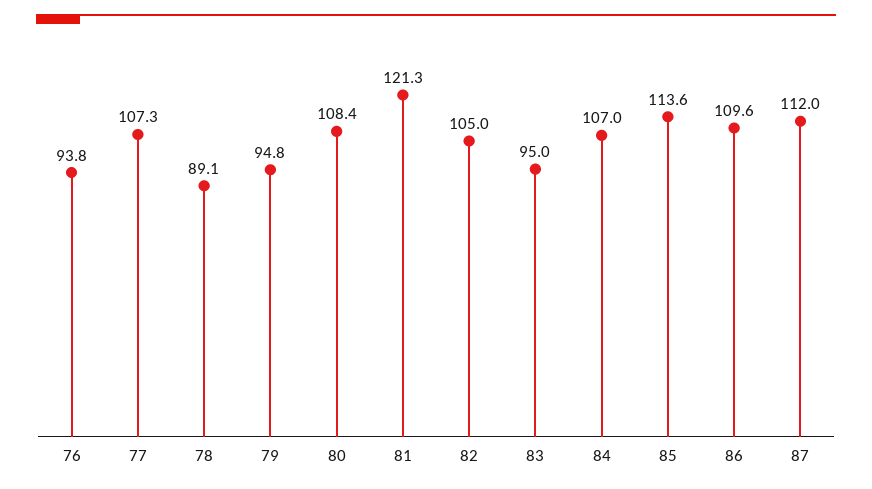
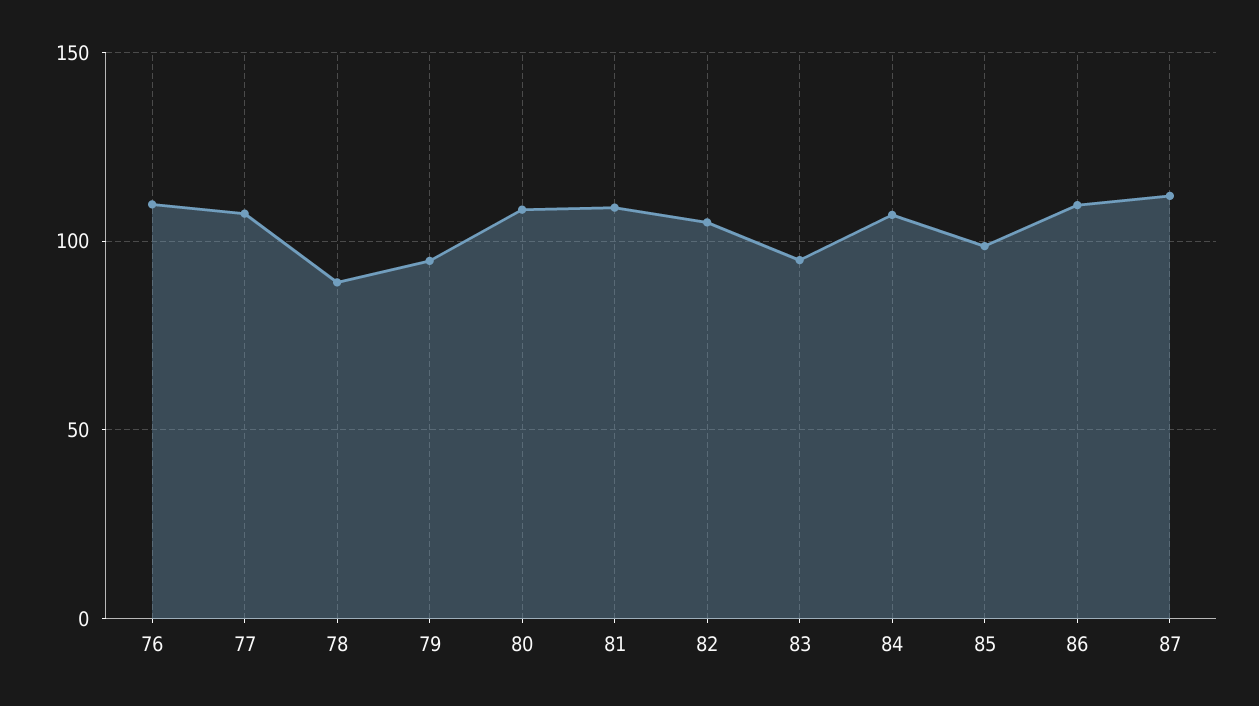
76: 93.8 -> 110
81: 121.3 -> 110
85: 113.6 -> 100

